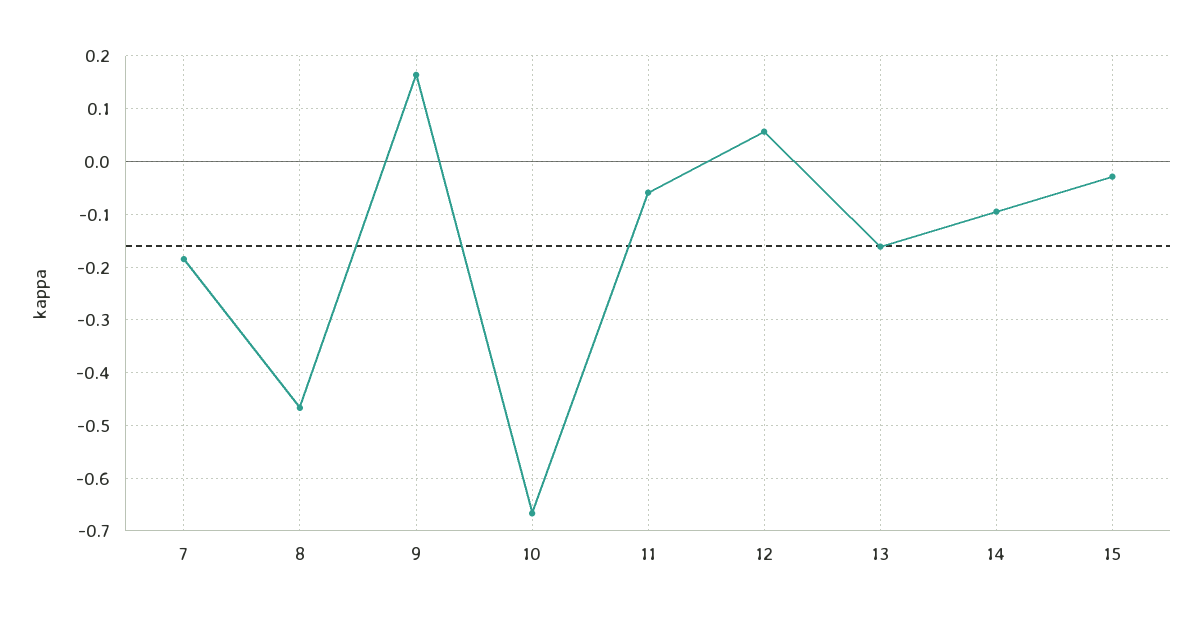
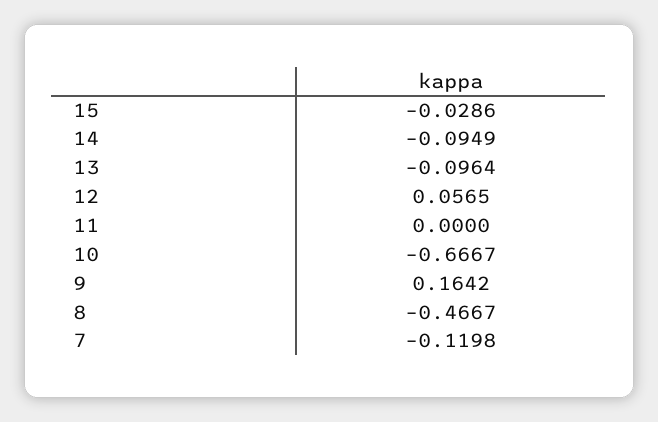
7: -0.18 -> -0.1198
11: -0.06 -> 0
13: -0.16 -> -0.0964

